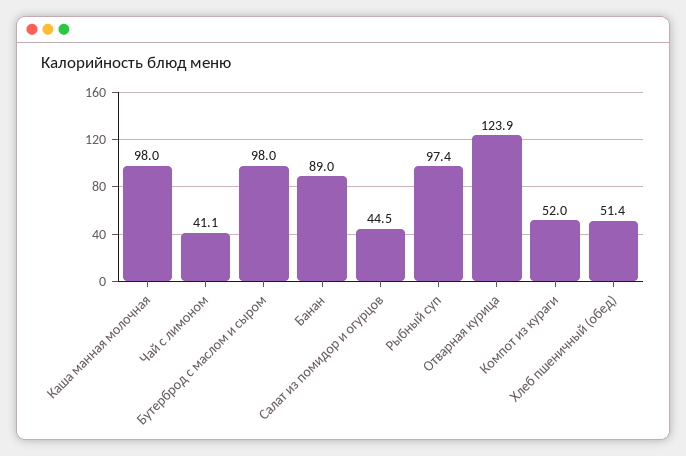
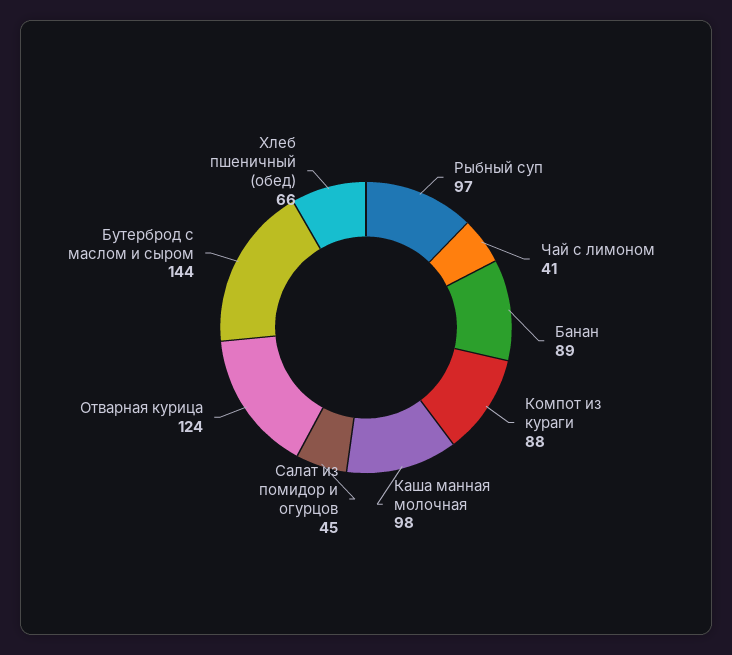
Бутерброд с маслом и сыром: 98 -> 144
Компот из кураги: 52 -> 88
Хлеб пшеничный (обед): 51.4 -> 66

